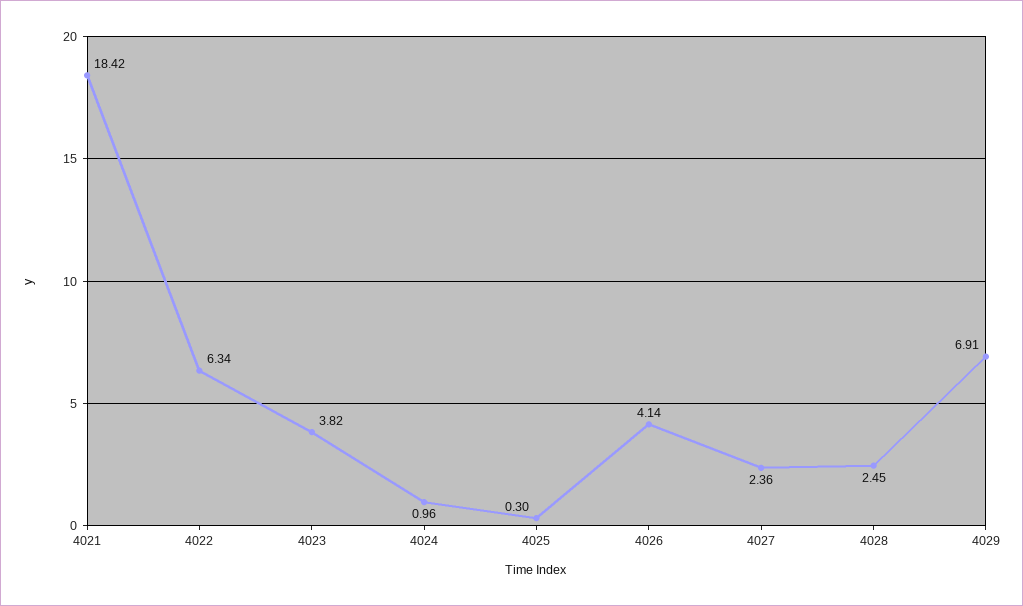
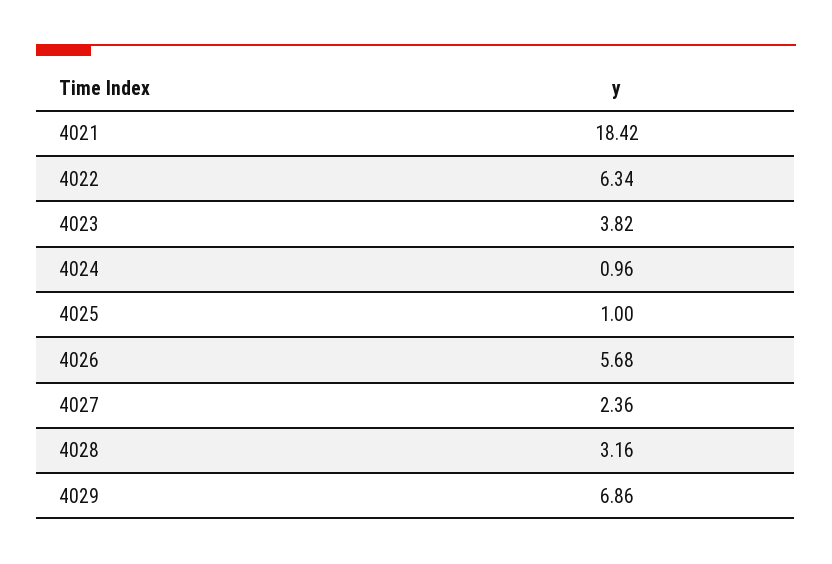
4025: 0.3 -> 1
4026: 4.14 -> 5.68
4028: 2.45 -> 3.16
4029: 6.91 -> 6.86

